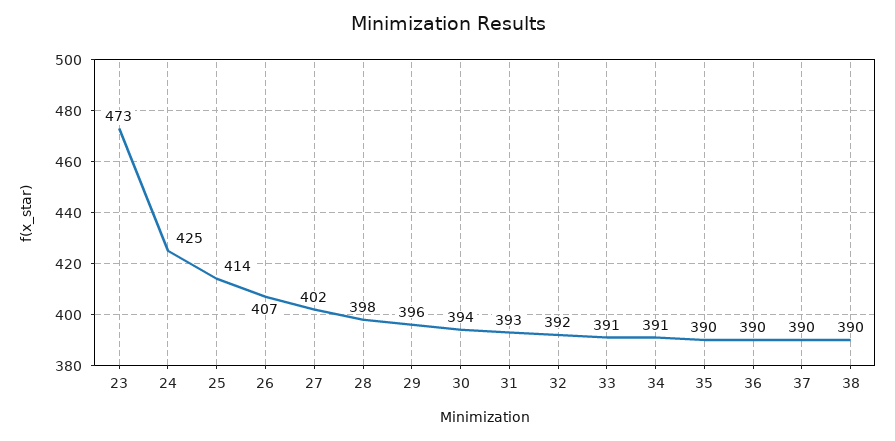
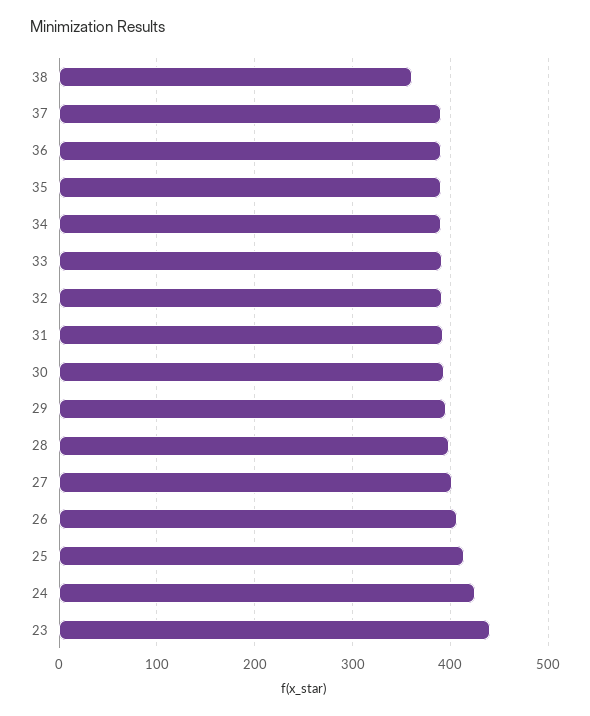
23: 473 -> 440
38: 390 -> 360

